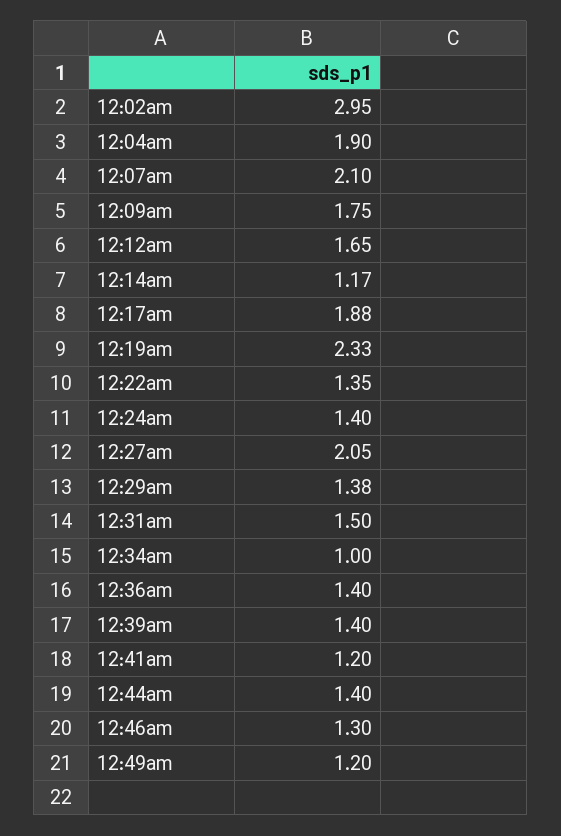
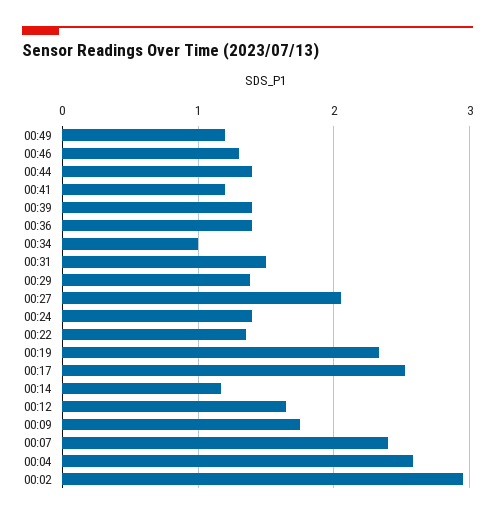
12:04am: 1.9 -> 2.6
12:07am: 2.1 -> 2.4
12:17am: 1.88 -> 2.5

